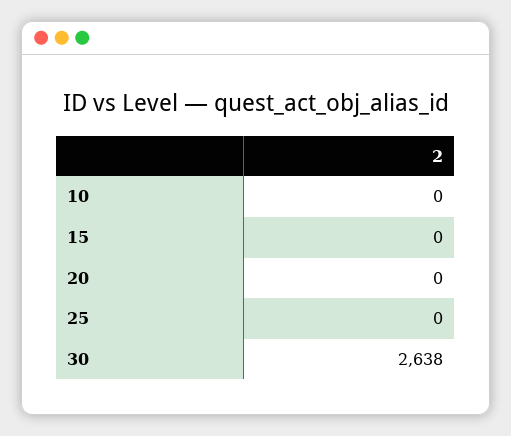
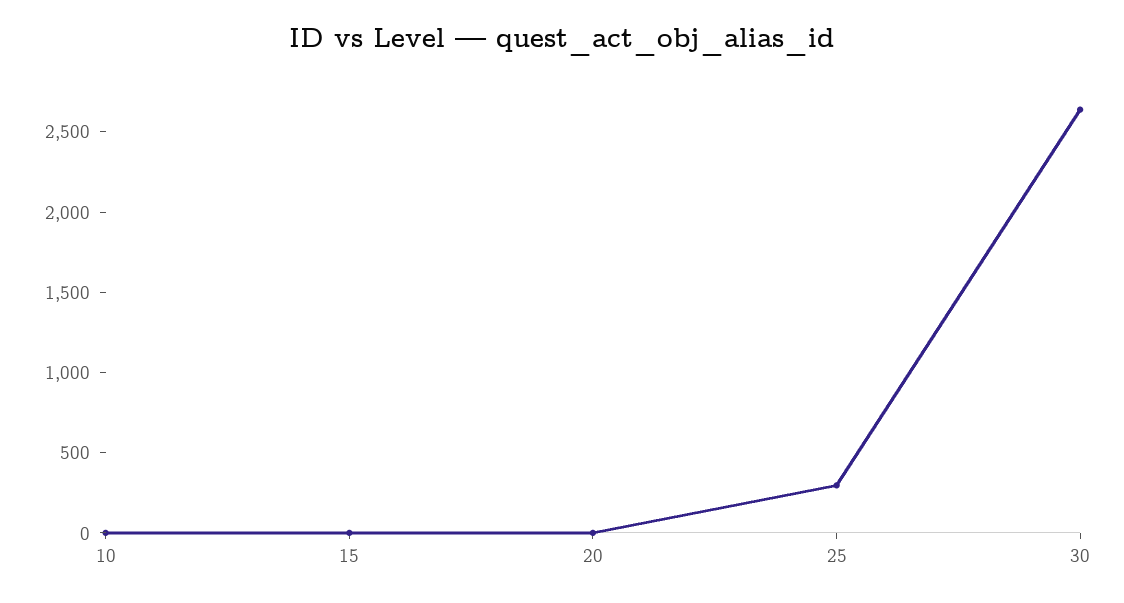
25: 0 -> 300

